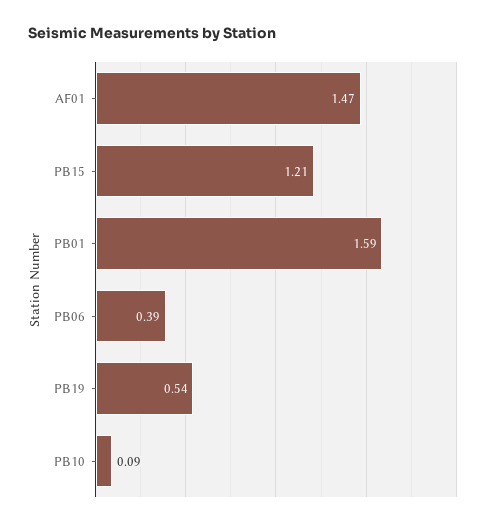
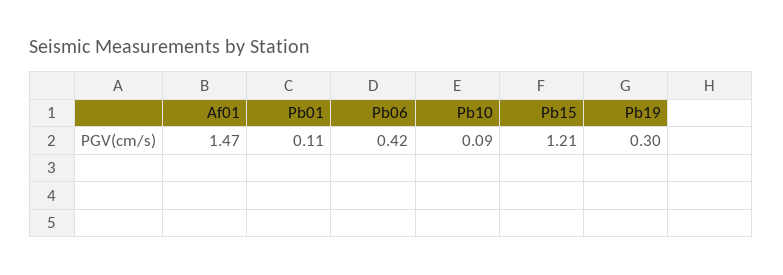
PB01: 1.59 -> 0.11
PB06: 0.39 -> 0.42
PB19: 0.54 -> 0.3

